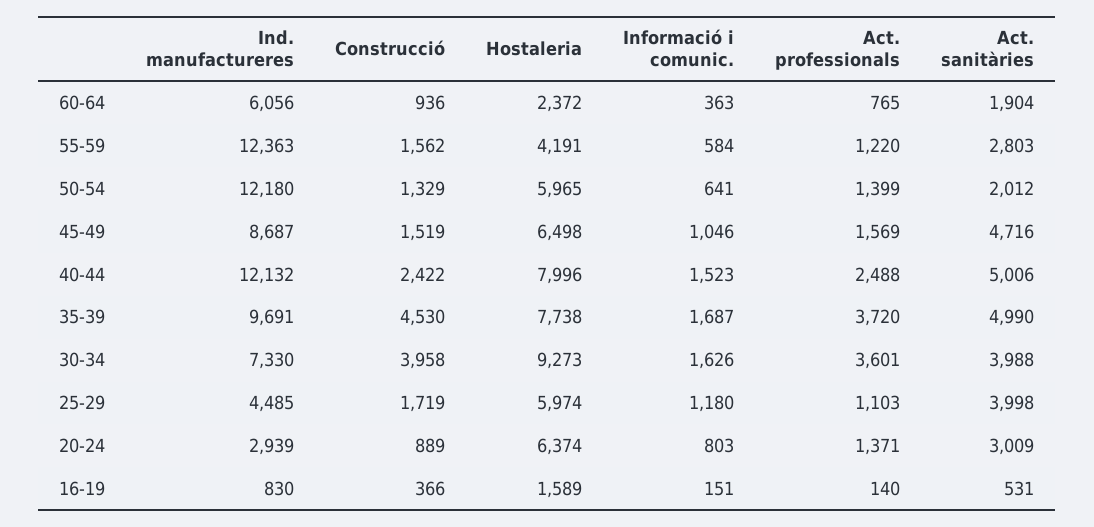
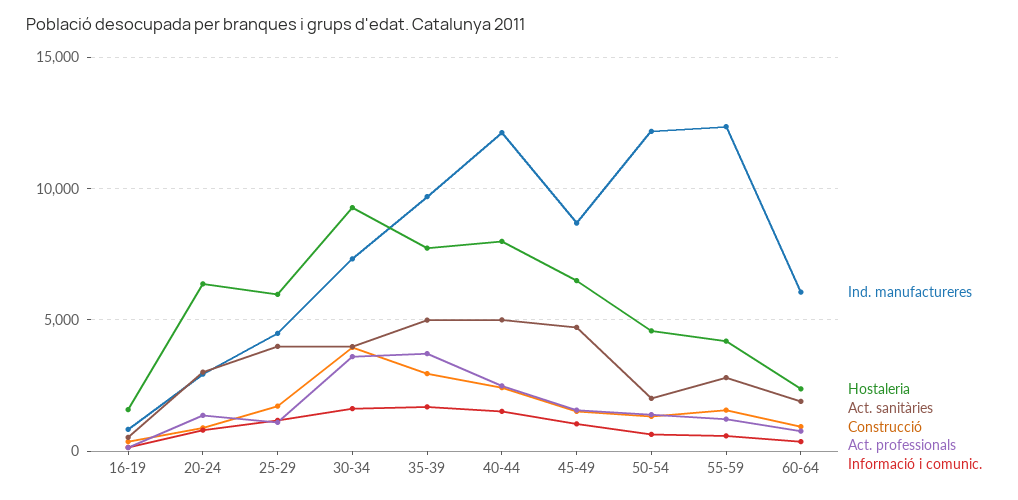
Hostaleria, 50-54: 5965 -> 4500
Construcció, 35-39: 4530 -> 3000

